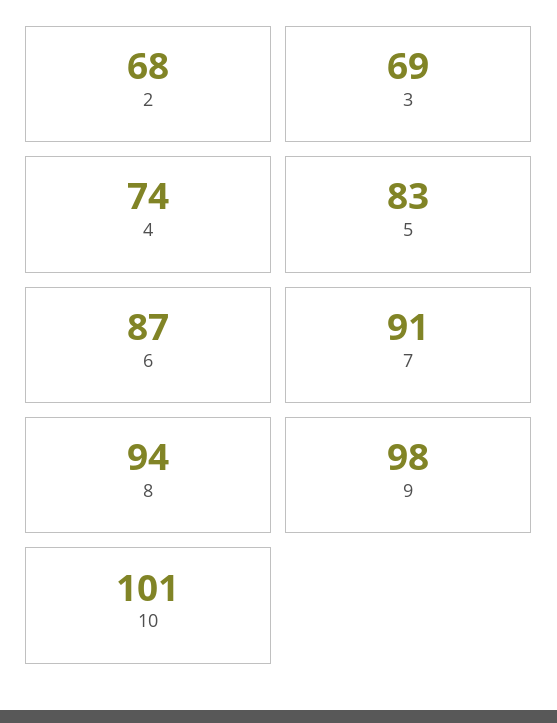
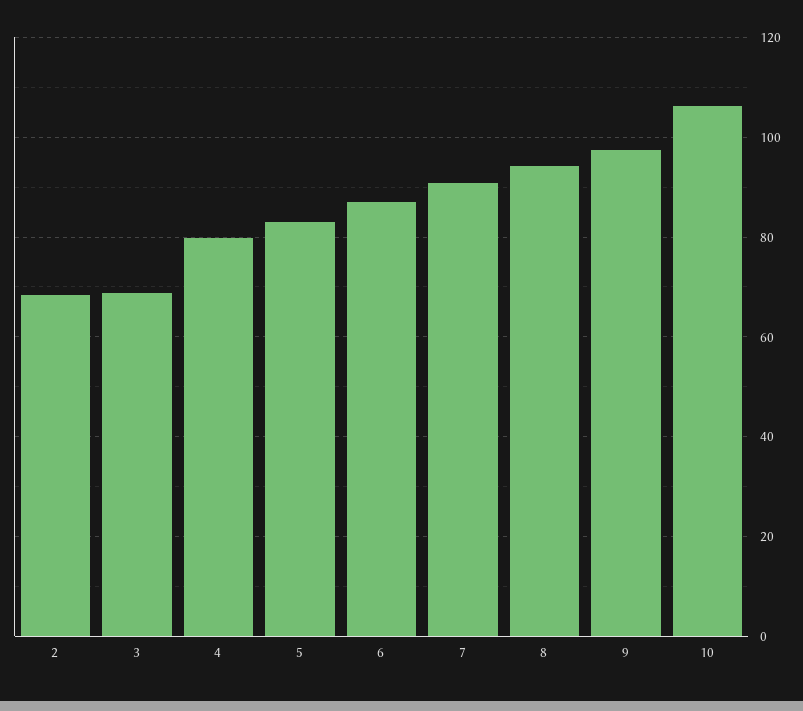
4: 74 -> 80
10: 101 -> 106

